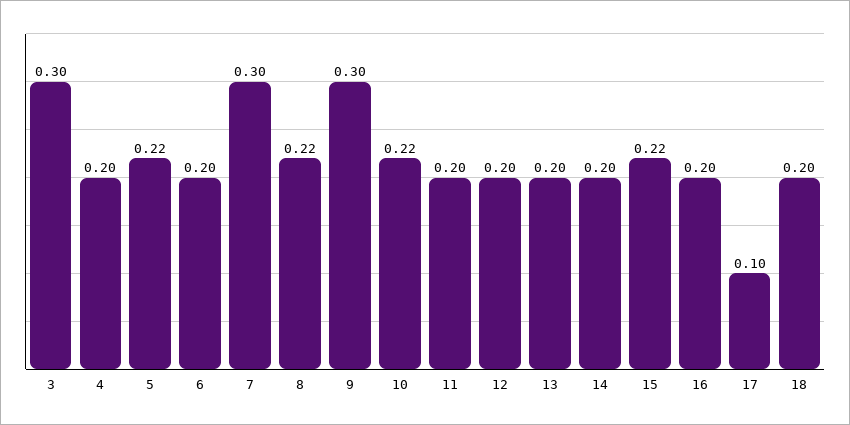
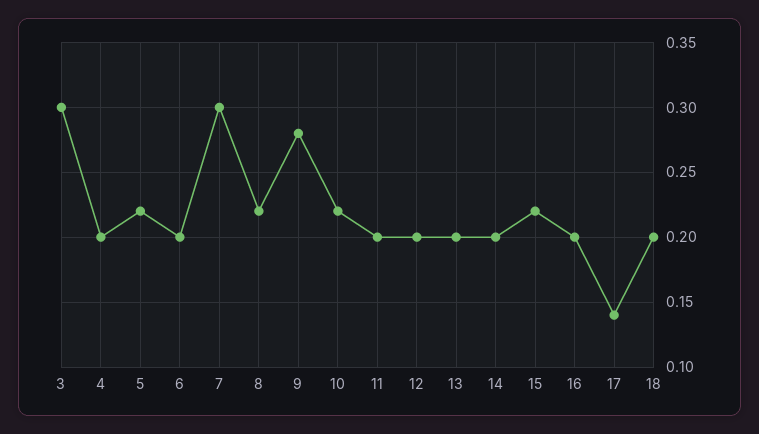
9: 0.3 -> 0.28
17: 0.1 -> 0.14

